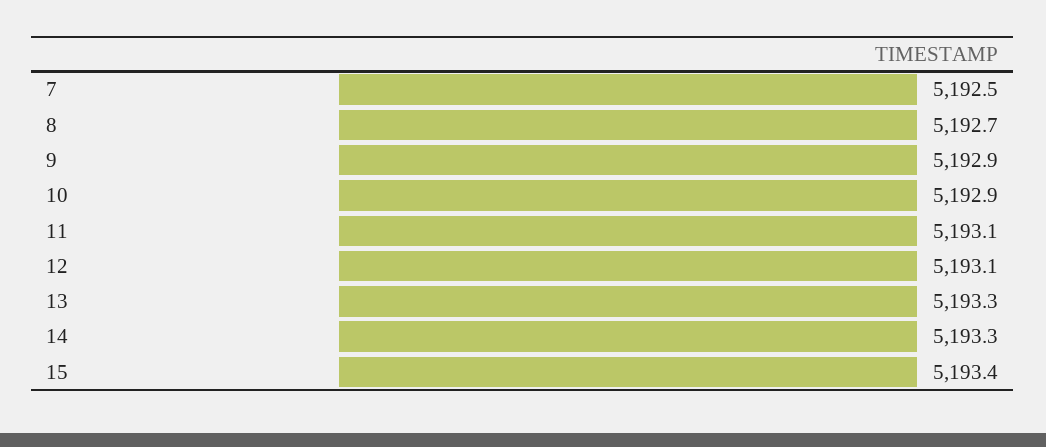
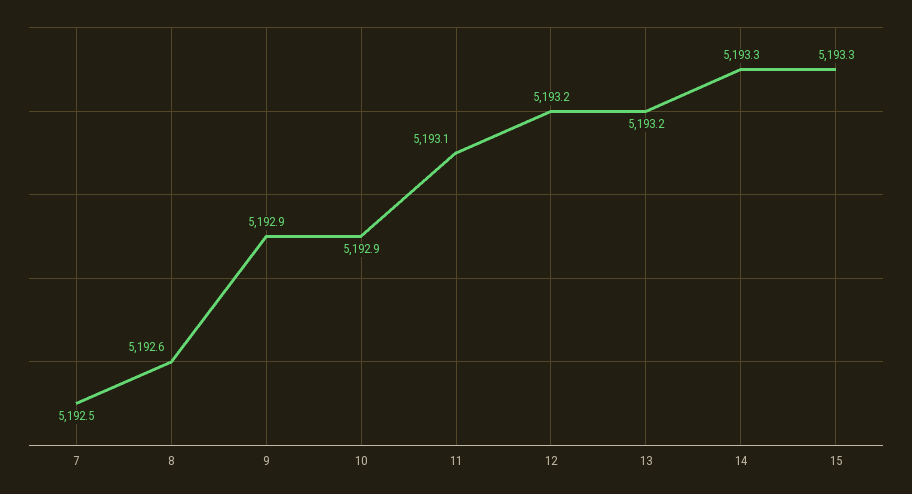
8: 5192.7 -> 5192.6
12: 5193.1 -> 5193.2
13: 5193.3 -> 5193.2
15: 5193.4 -> 5193.3

